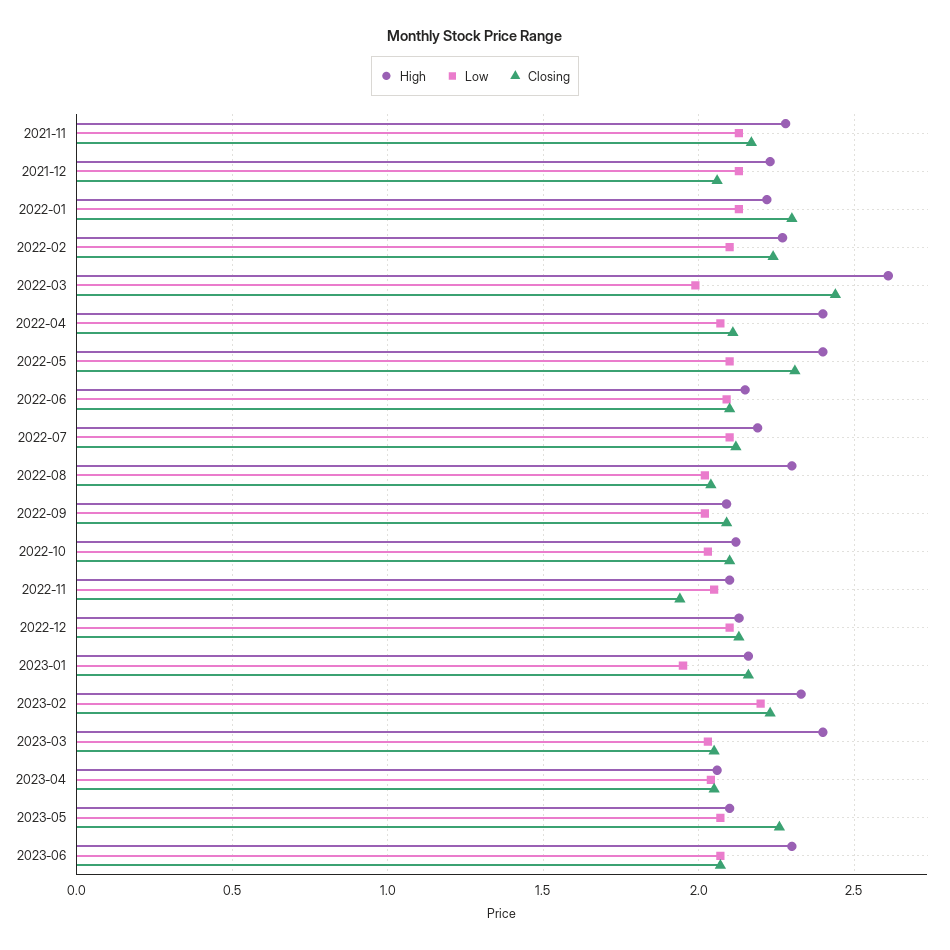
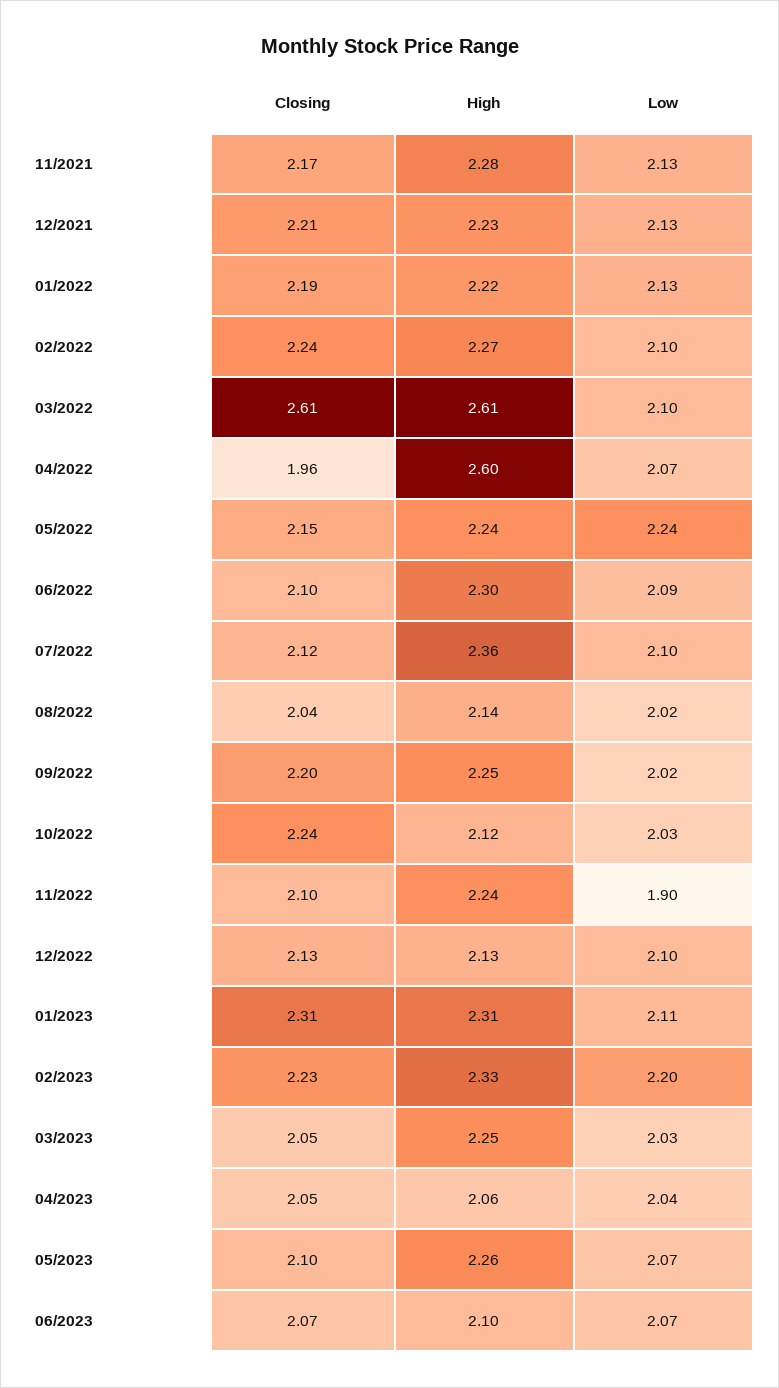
Closing, 2021-12: 2.05 -> 2.21
Closing, 2022-01: 2.3 -> 2.19
Low, 2022-03: 2 -> 2.1
Closing, 2022-03: 2.45 -> 2.61
High, 2022-04: 2.4 -> 2.6
Closing, 2022-04: 2.1 -> 1.96
High, 2022-05: 2.4 -> 2.24
Low, 2022-05: 2.1 -> 2.24
Closing, 2022-05: 2.3 -> 2.15
High, 2022-06: 2.15 -> 2.3
High, 2022-07: 2.2 -> 2.36
High, 2022-08: 2.3 -> 2.14
High, 2022-09: 2.1 -> 2.25
Closing, 2022-09: 2.1 -> 2.2
Closing, 2022-10: 2.1 -> 2.24
High, 2022-11: 2.1 -> 2.24
Low, 2022-11: 2.05 -> 1.9
Closing, 2022-11: 1.95 -> 2.1
High, 2023-01: 2.15 -> 2.31
Low, 2023-01: 1.95 -> 2.11
Closing, 2023-01: 2.15 -> 2.31
High, 2023-03: 2.4 -> 2.25
High, 2023-05: 2.1 -> 2.26
Closing, 2023-05: 2.25 -> 2.1
High, 2023-06: 2.3 -> 2.1

